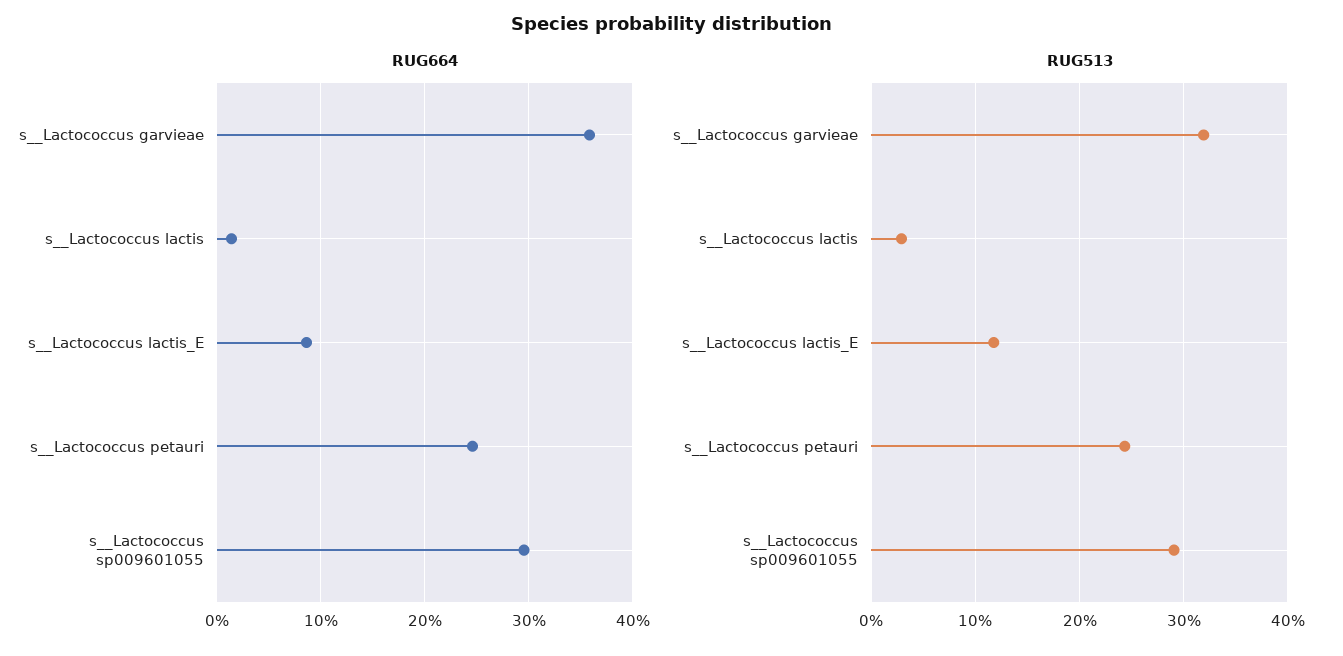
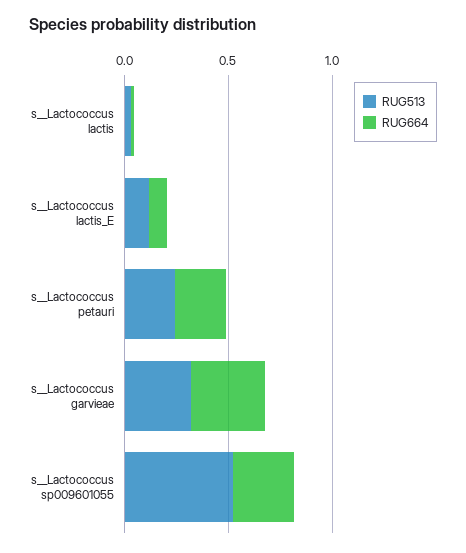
RUG513, s__Lactococcus sp009601055: 0.29 -> 0.5

